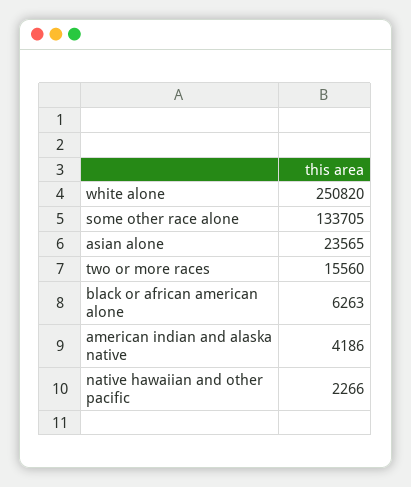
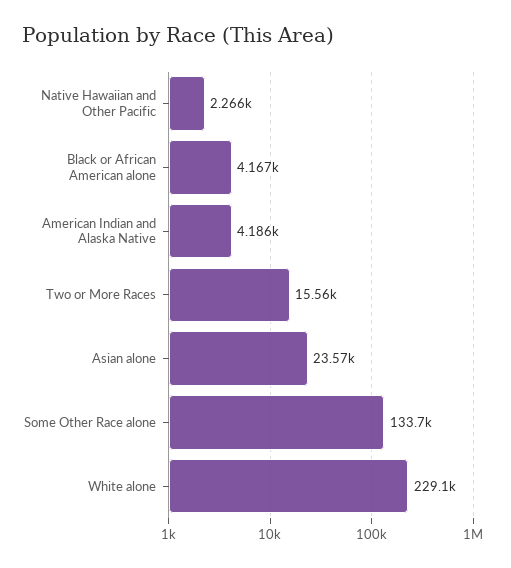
white alone: 250820 -> 229100
black or african american alone: 6263 -> 4167

